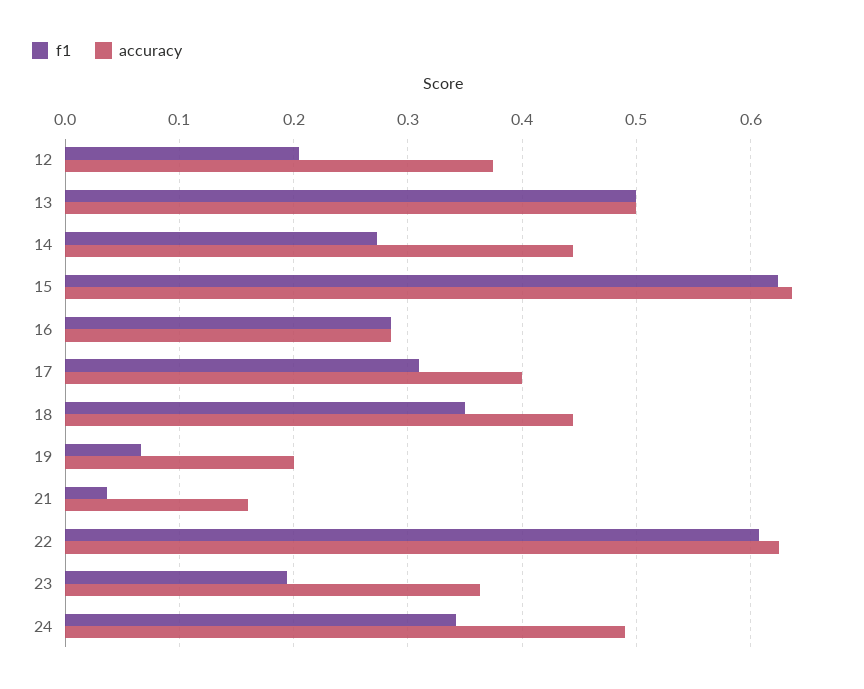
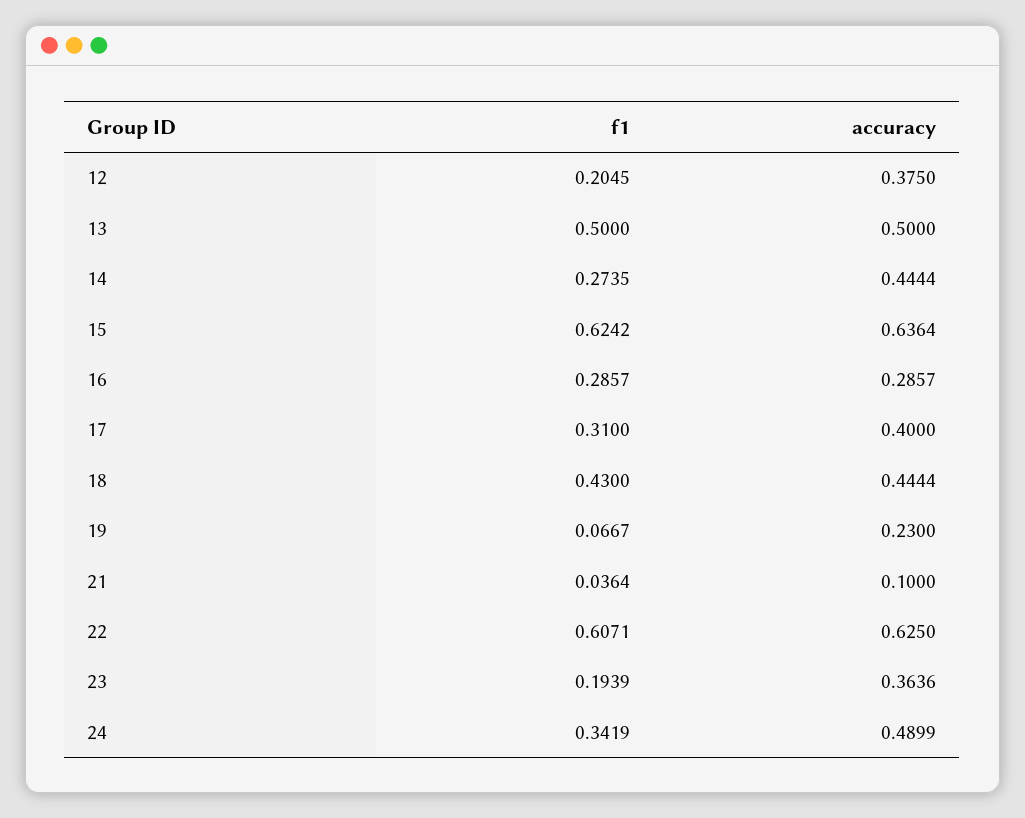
f1, 18: 0.35 -> 0.43
accuracy, 19: 0.2 -> 0.23
accuracy, 21: 0.16 -> 0.1

